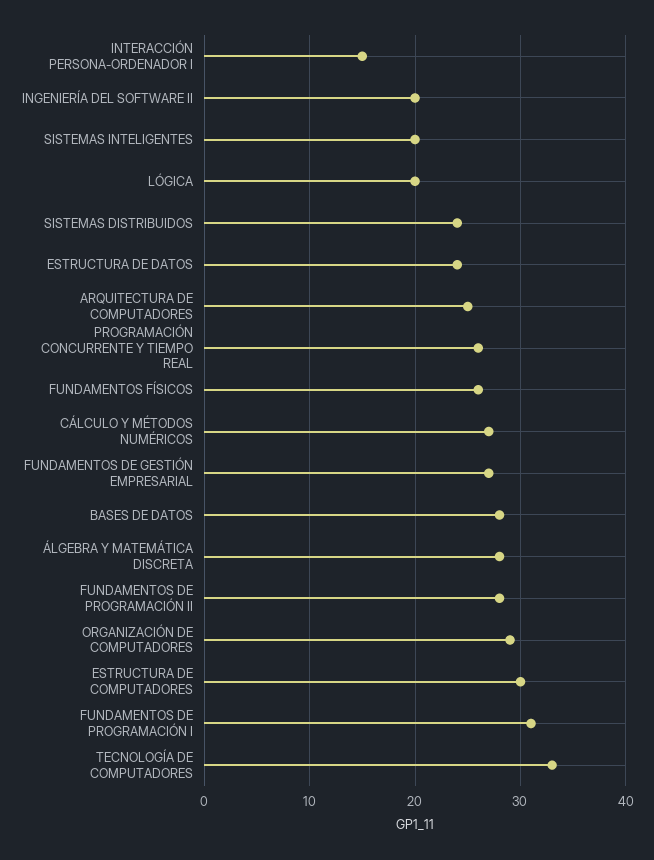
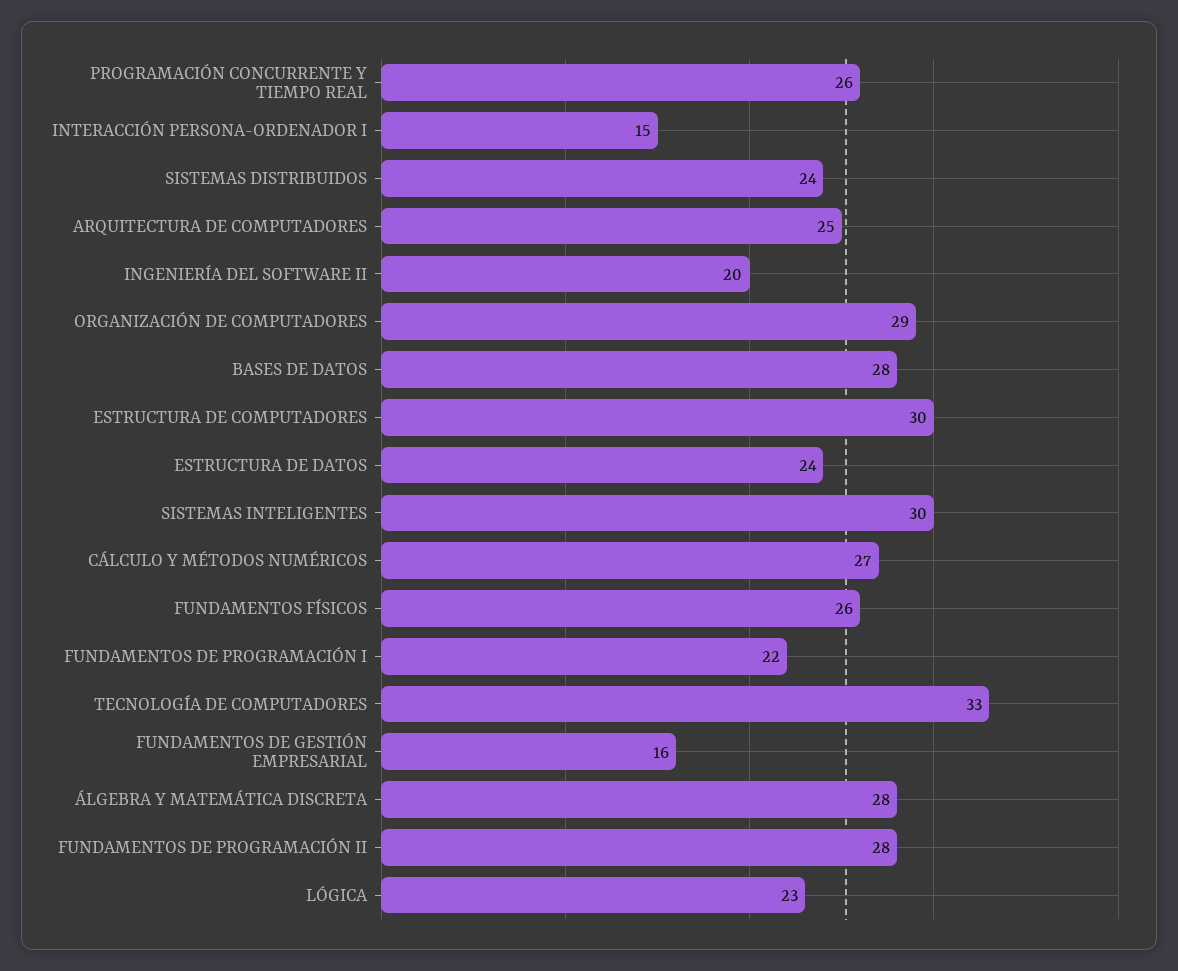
SISTEMAS INTELIGENTES: 20 -> 30
LÓGICA: 20 -> 23
FUNDAMENTOS DE GESTIÓN EMPRESARIAL: 27 -> 16
FUNDAMENTOS DE PROGRAMACIÓN I: 31 -> 22

